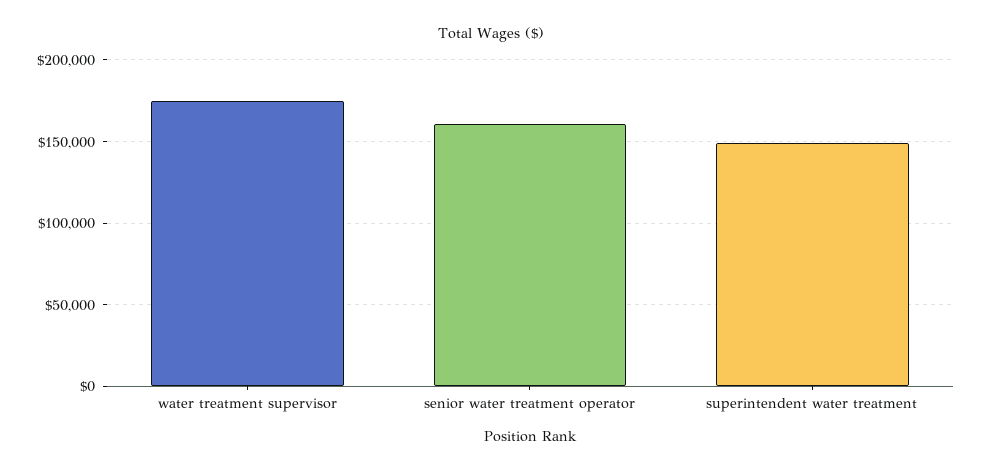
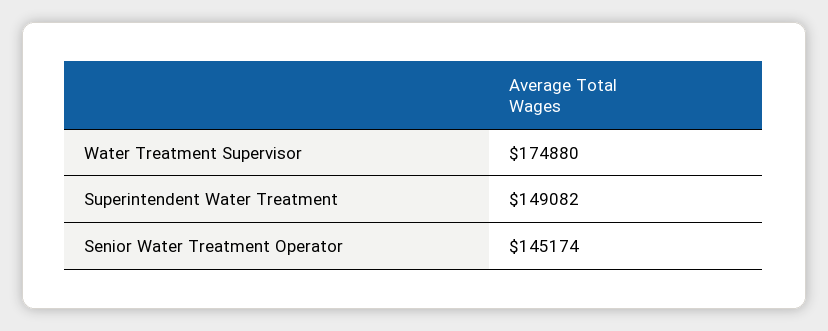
senior water treatment operator: 160000 -> 145174

